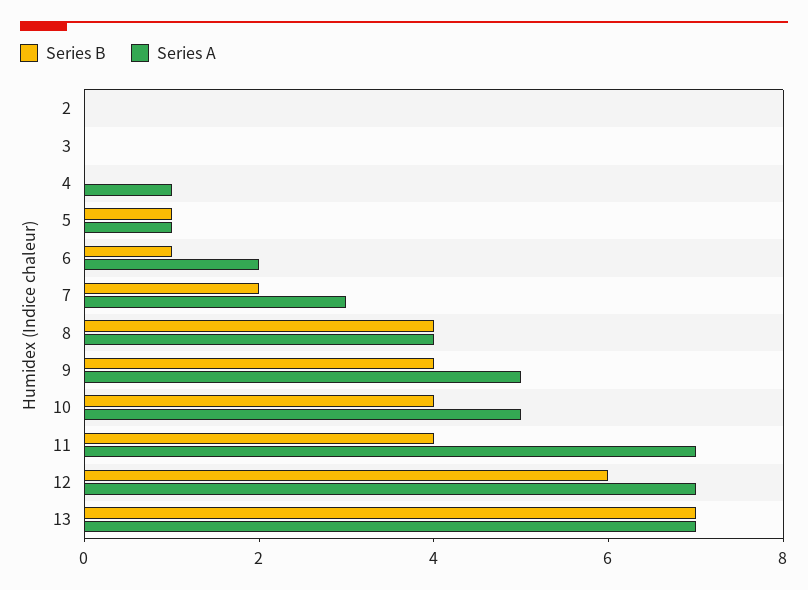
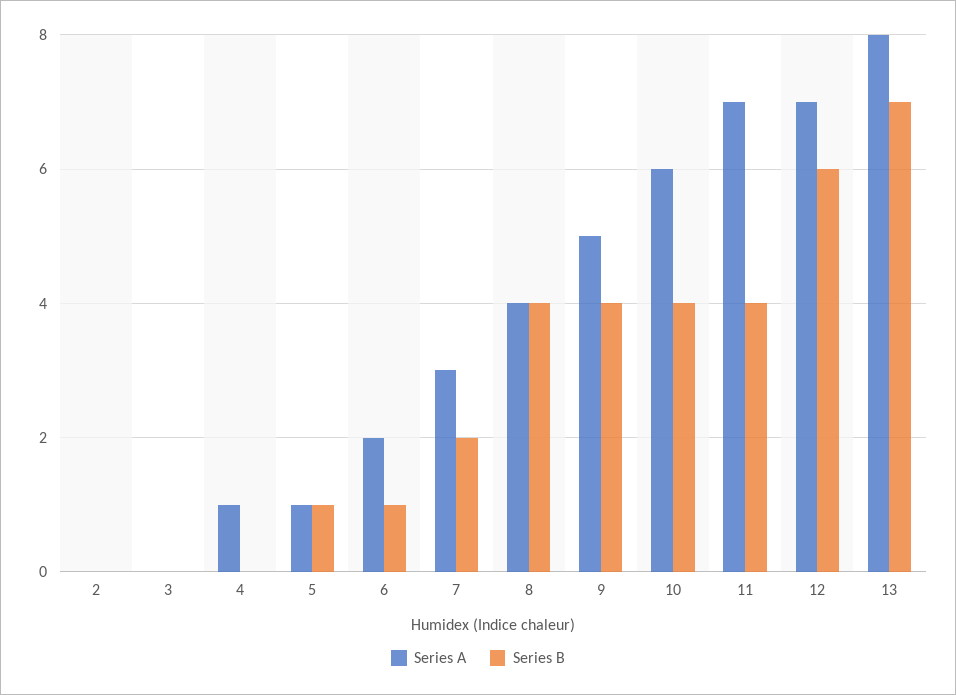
Series A, 10: 5 -> 6
Series A, 13: 7 -> 8

